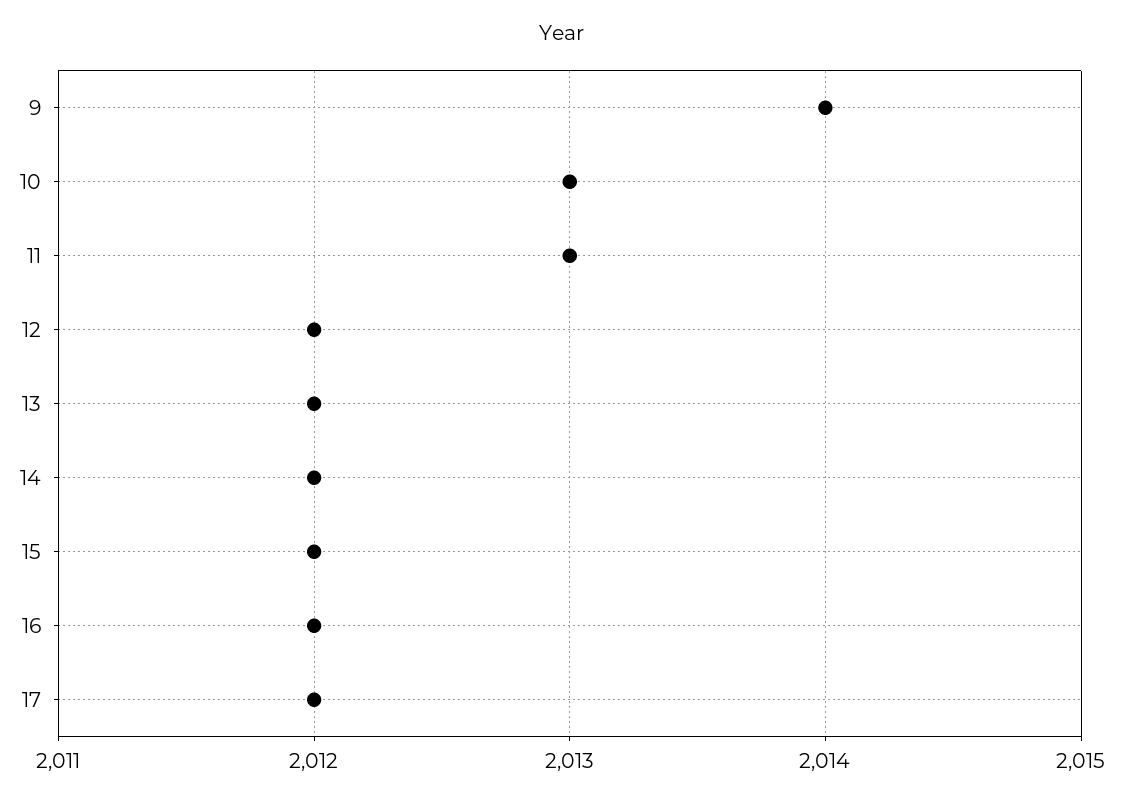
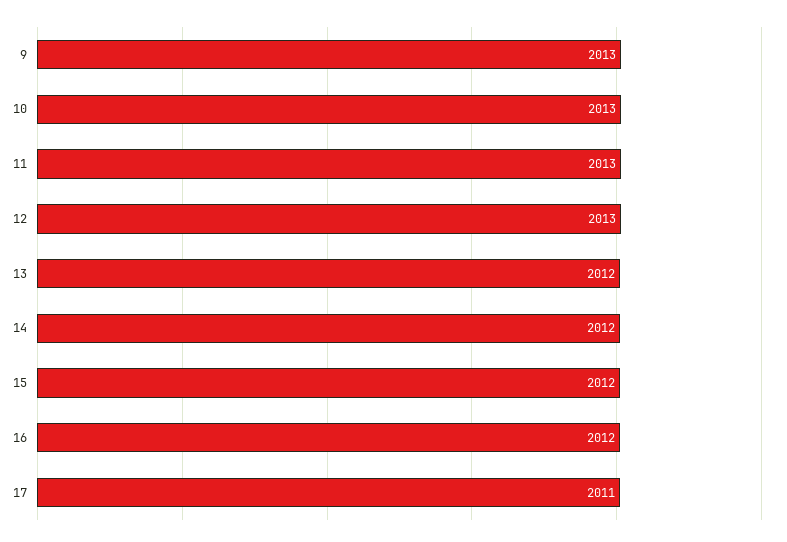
9: 2014 -> 2013
12: 2012 -> 2013
17: 2012 -> 2011

